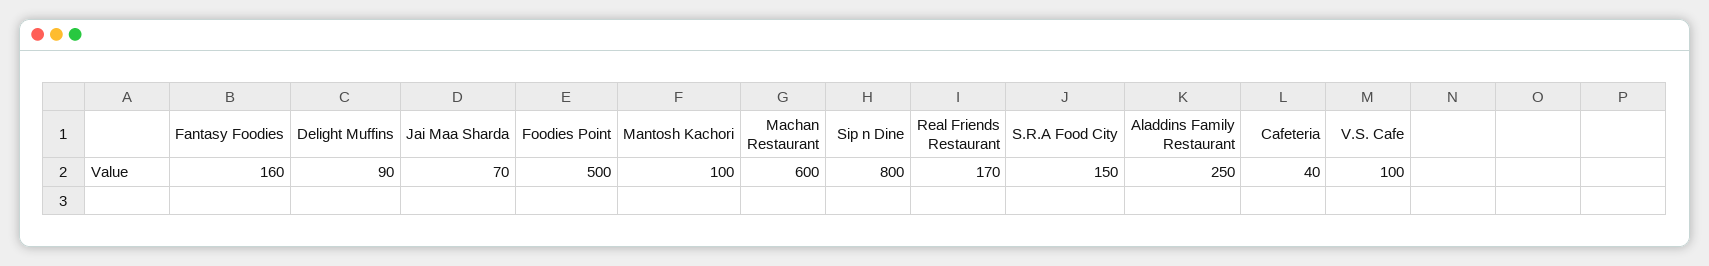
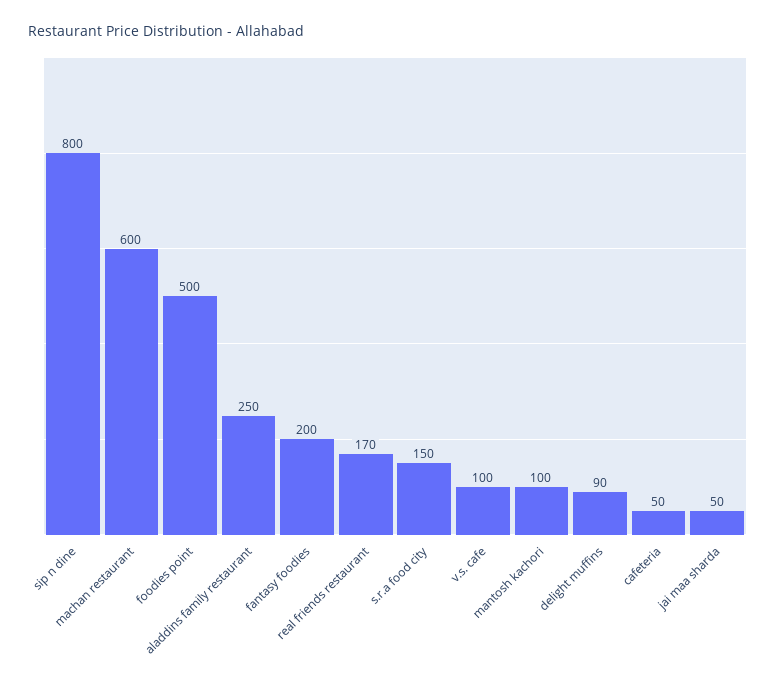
Fantasy Foodies: 160 -> 200
Jai Maa Sharda: 70 -> 50
Cafeteria: 40 -> 50

